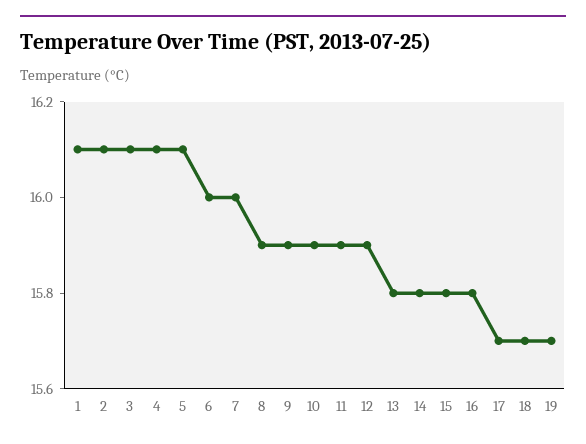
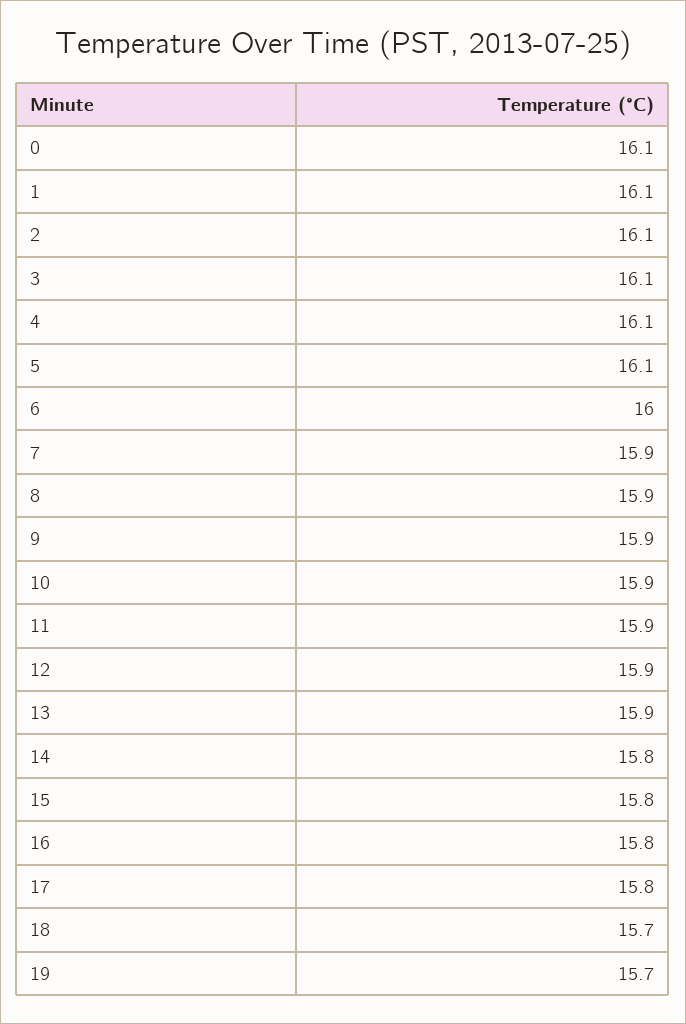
7: 16 -> 15.9
13: 15.8 -> 15.9
17: 15.7 -> 15.8
0: none -> 16.1

